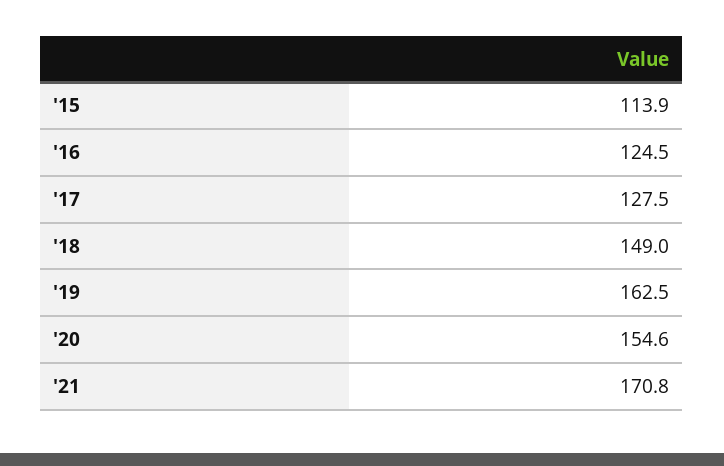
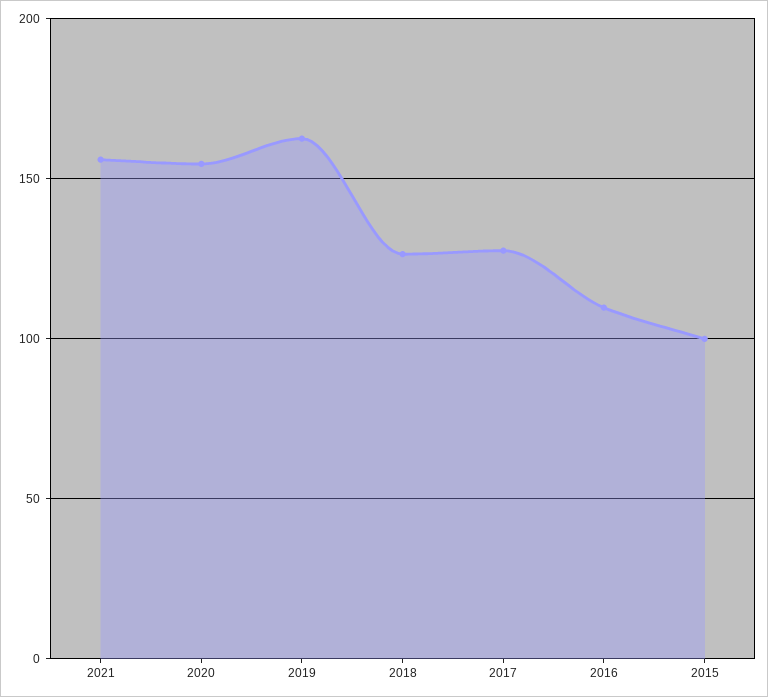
'15: 113.9 -> 100
'16: 124.5 -> 110
'18: 149 -> 125
'21: 170.8 -> 155

